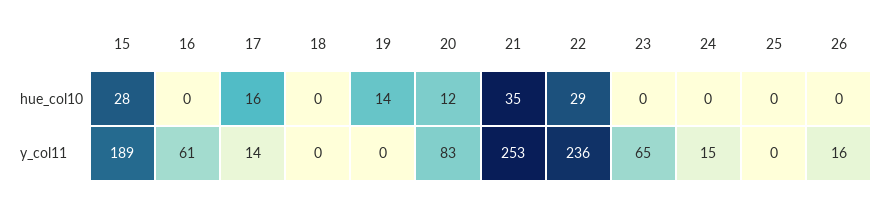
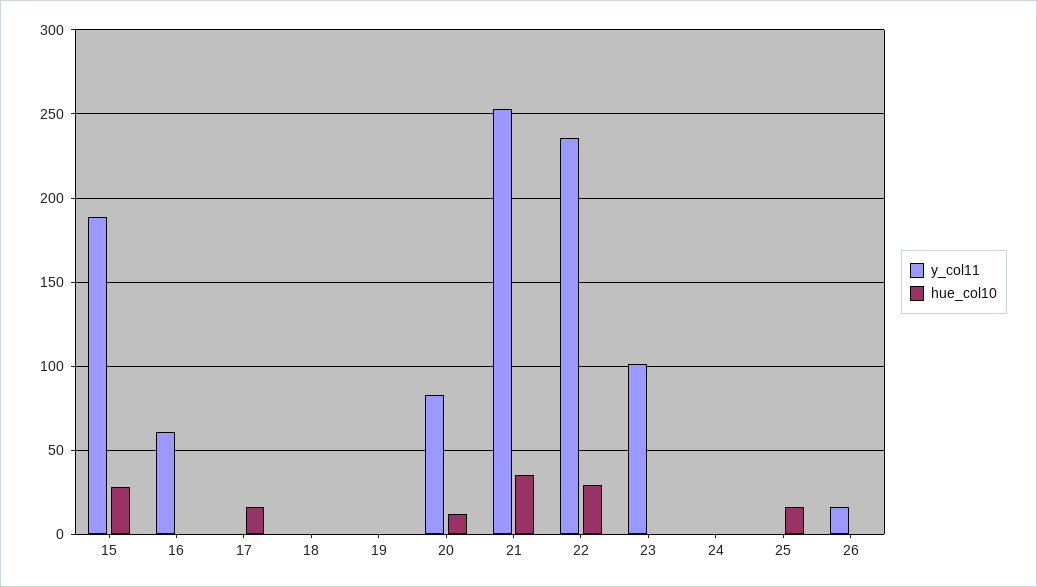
hue_col10, 19: 14 -> 0
hue_col10, 25: 0 -> 15
y_col11, 17: 14 -> 0
y_col11, 23: 65 -> 100
y_col11, 24: 15 -> 0

